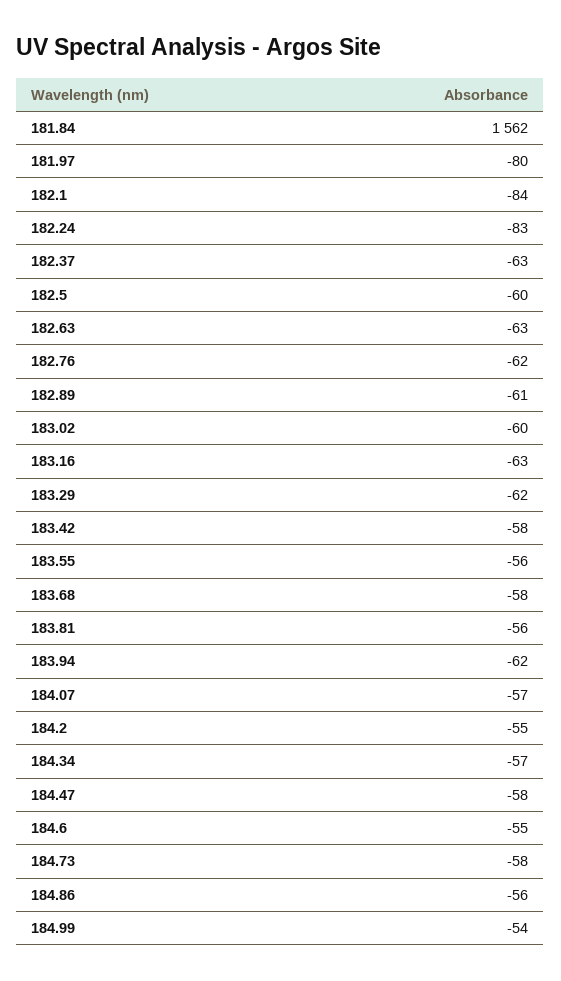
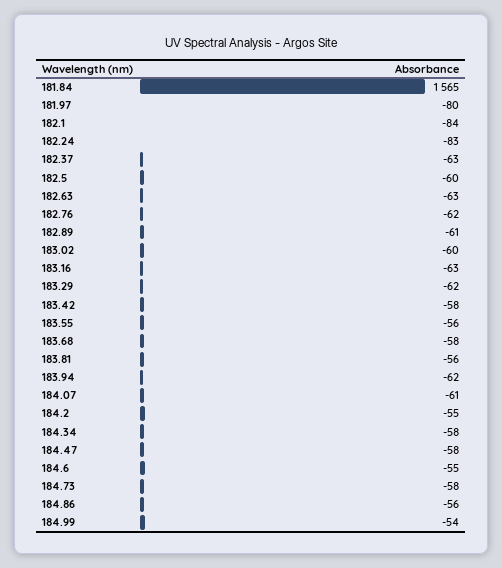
181.84: 1562 -> 1565
184.07: -57 -> -61
184.34: -57 -> -58

